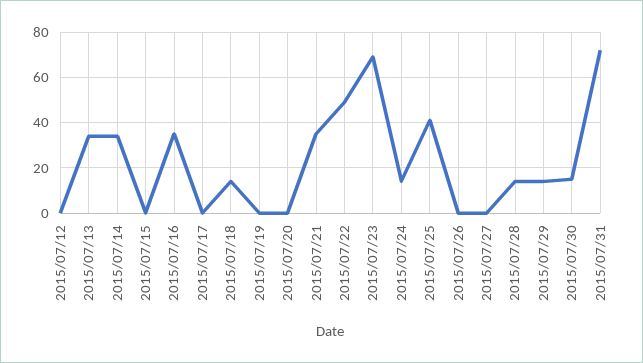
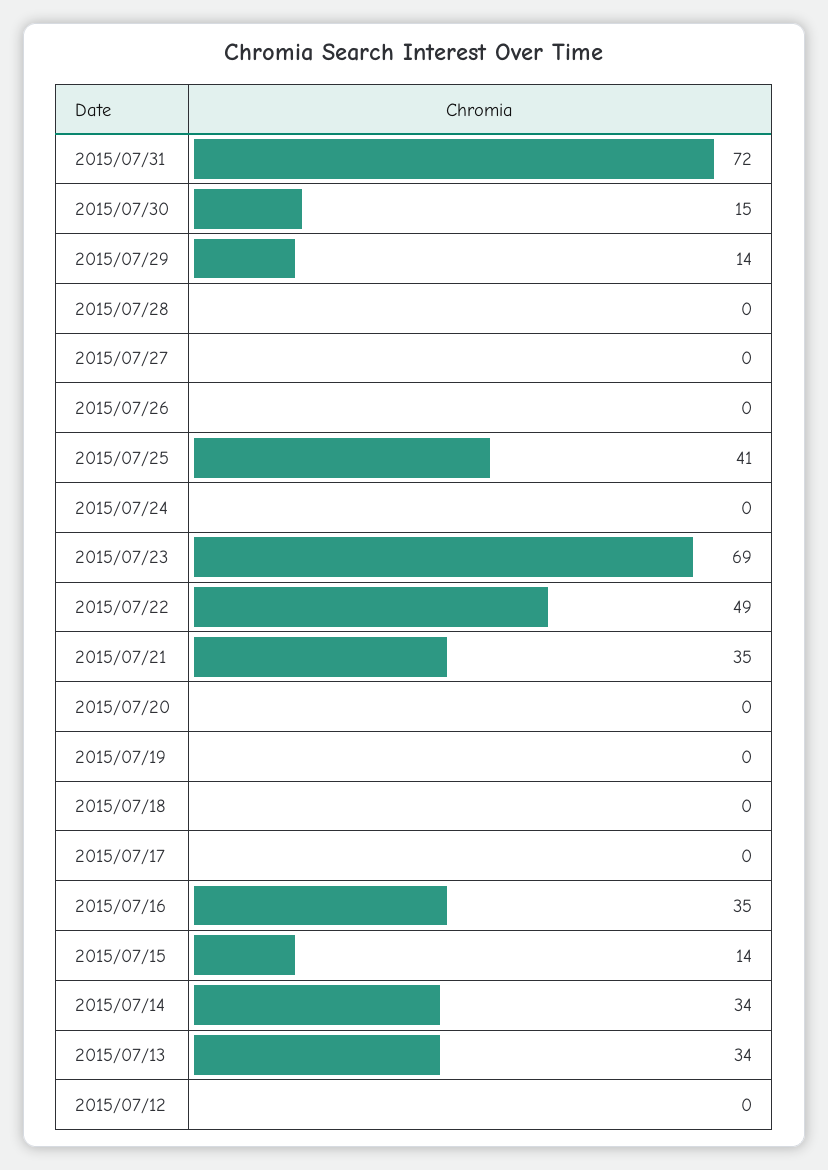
2015/07/15: 0 -> 14
2015/07/18: 15 -> 0
2015/07/24: 15 -> 0
2015/07/28: 15 -> 0

